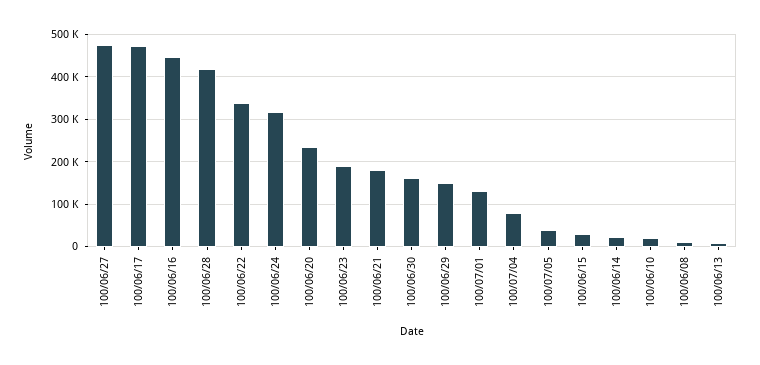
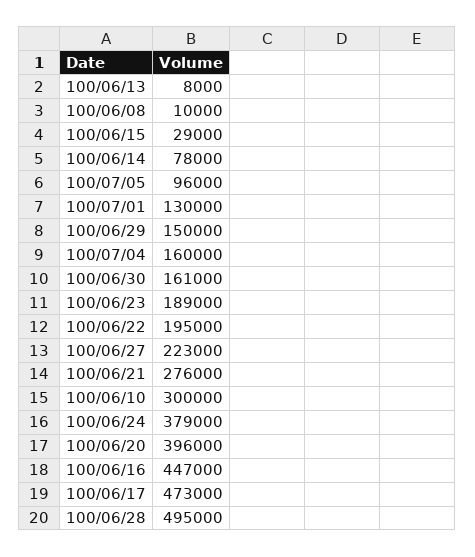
100/06/27: 480000 -> 223000
100/06/28: 420000 -> 495000
100/06/22: 340000 -> 195000
100/06/24: 320000 -> 379000
100/06/20: 240000 -> 396000
100/06/21: 180000 -> 276000
100/07/04: 80000 -> 160000
100/07/05: 40000 -> 96000
100/06/14: 20000 -> 78000
100/06/10: 20000 -> 300000

